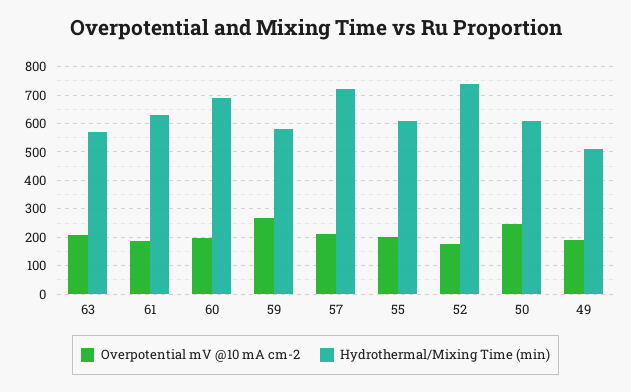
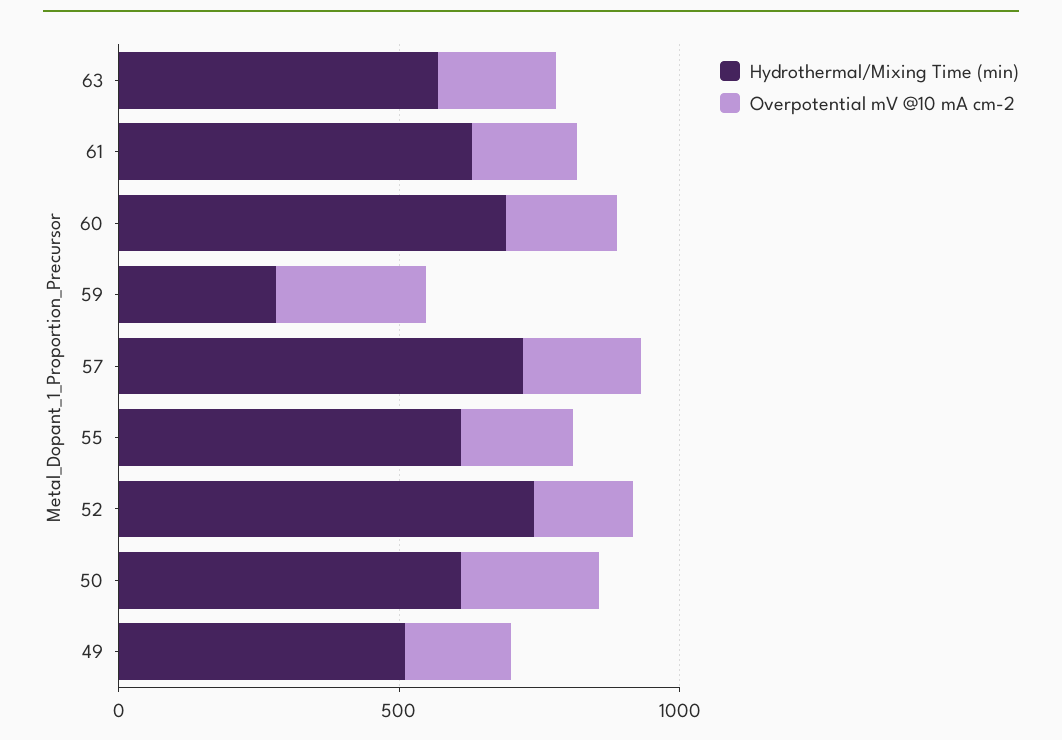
Hydrothermal/Mixing Time (min), 59: 575 -> 300

